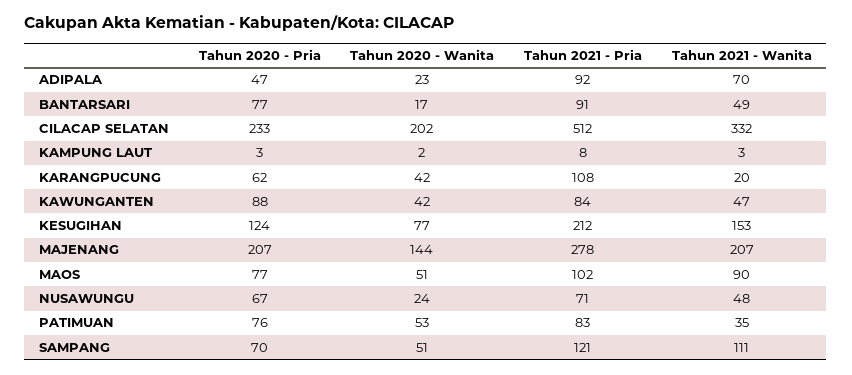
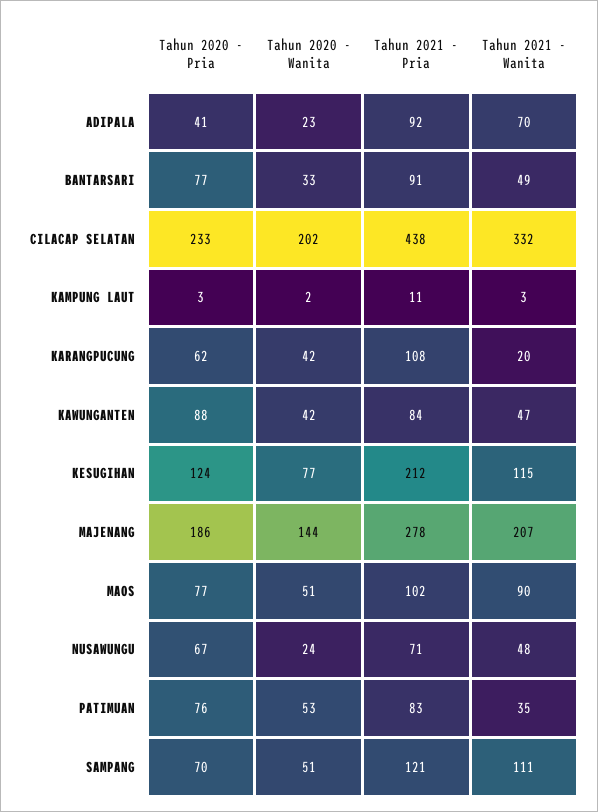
Tahun 2020 - Pria, ADIPALA: 47 -> 41
Tahun 2020 - Wanita, BANTARSARI: 17 -> 33
Tahun 2021 - Pria, CILACAP SELATAN: 512 -> 438
Tahun 2021 - Pria, KAMPUNG LAUT: 8 -> 11
Tahun 2021 - Wanita, KESUGIHAN: 153 -> 115
Tahun 2020 - Pria, MAJENANG: 207 -> 186

